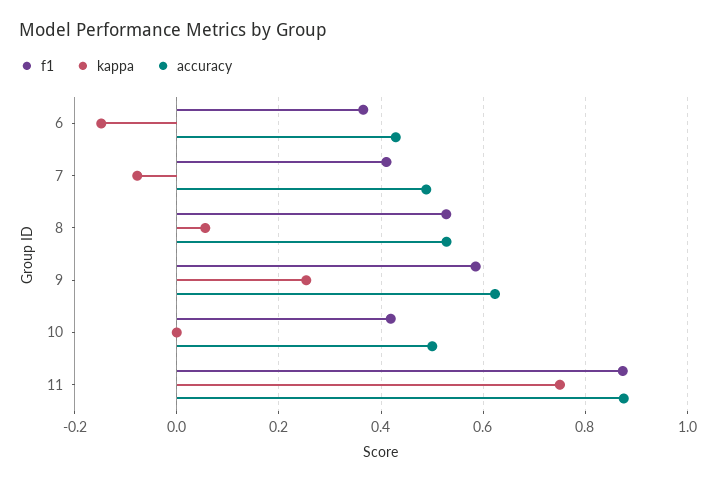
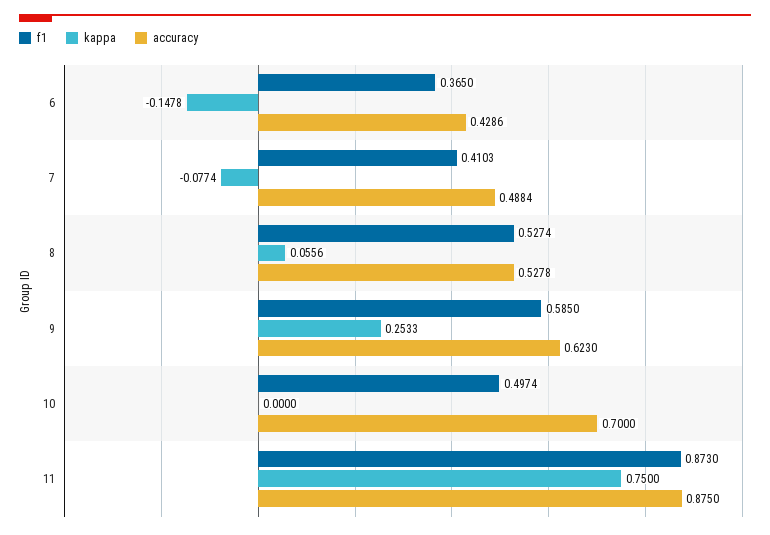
f1, 10: 0.42 -> 0.4974
accuracy, 10: 0.5 -> 0.7

